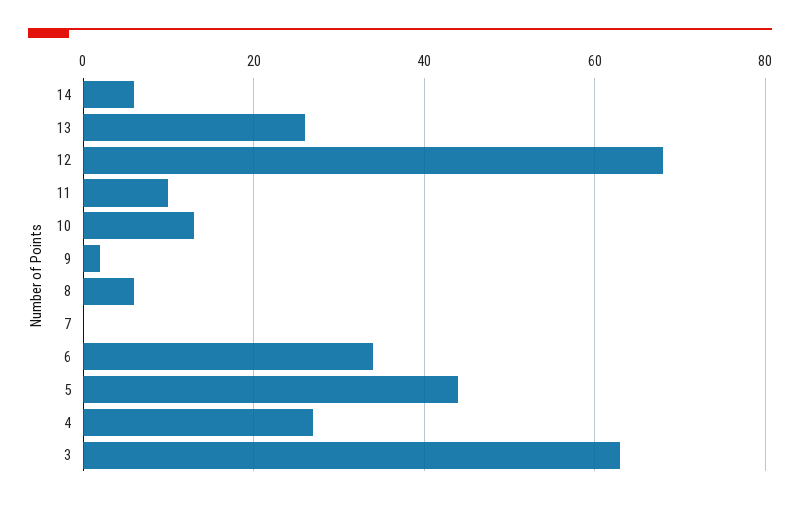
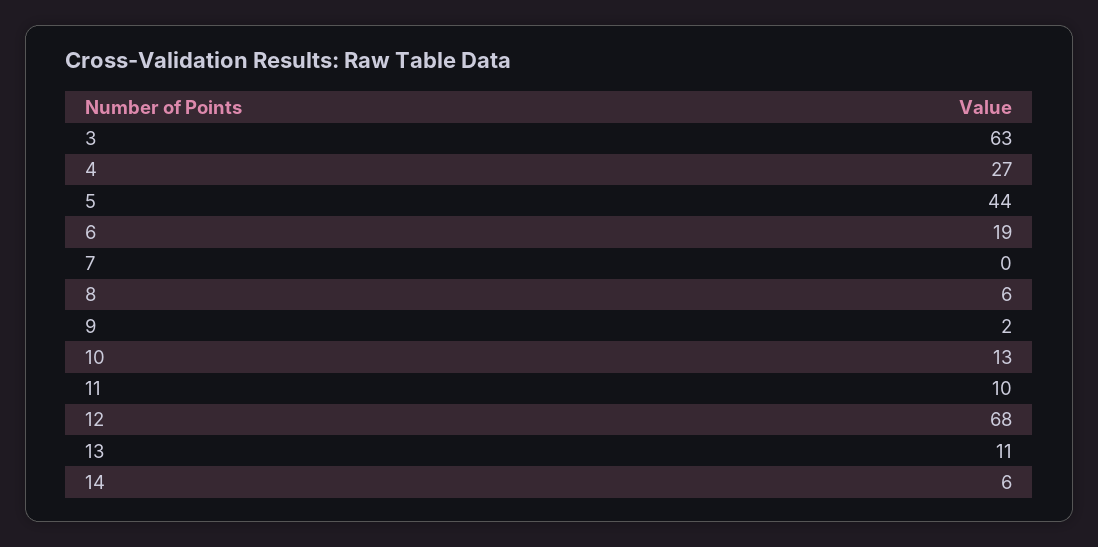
13: 25 -> 11
6: 35 -> 19

